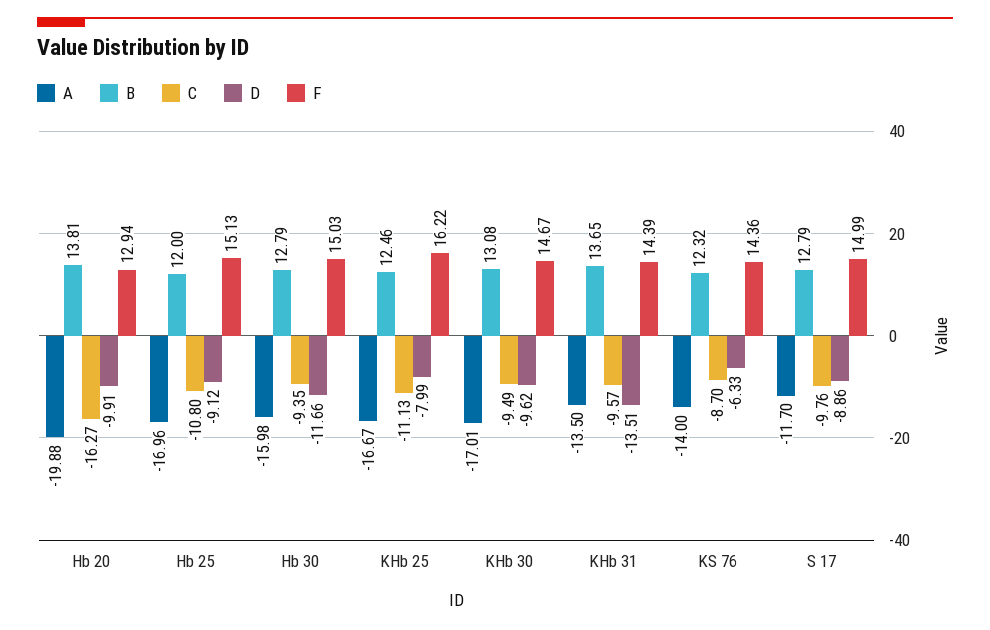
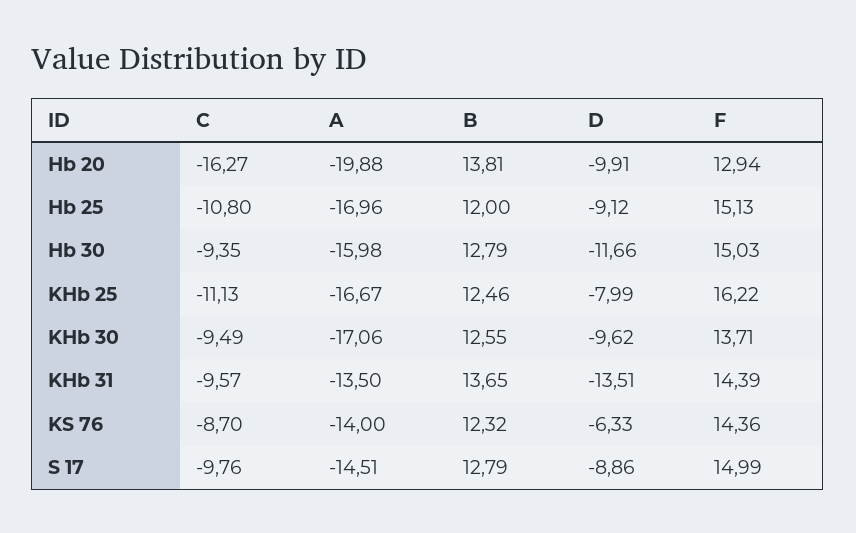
A, KHb 30: -17.01 -> -17.06
B, KHb 30: 13.08 -> 12.55
F, KHb 30: 14.67 -> 13.71
A, S 17: -11.7 -> -14.51

